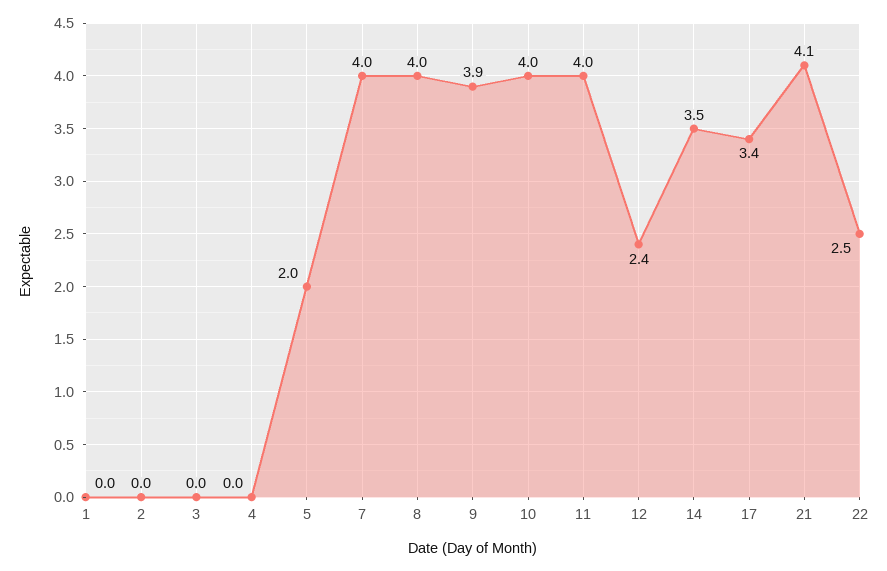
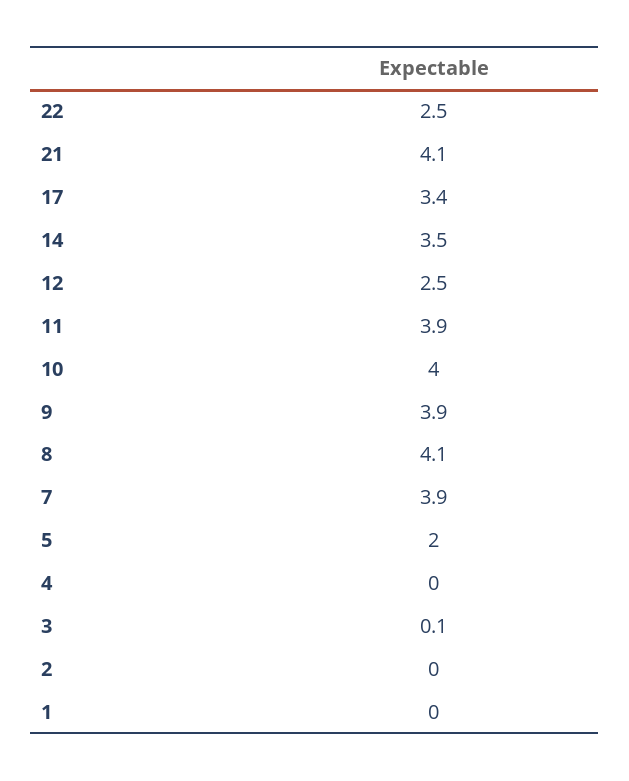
3: 0 -> 0.1
7: 4 -> 3.9
8: 4 -> 4.1
11: 4 -> 3.9
12: 2.4 -> 2.5

